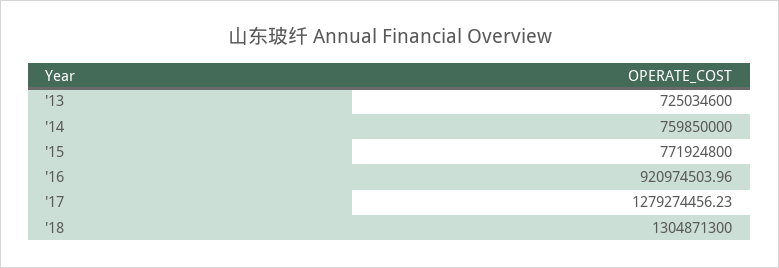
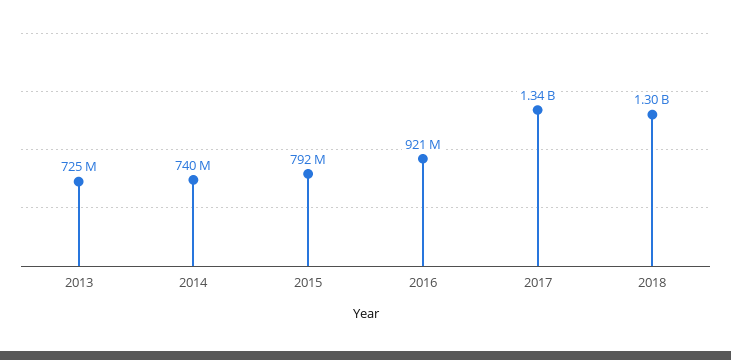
'14: 759850000 -> 740000000
'15: 771924800 -> 792000000
'17: 1279274456.23 -> 1340000000

